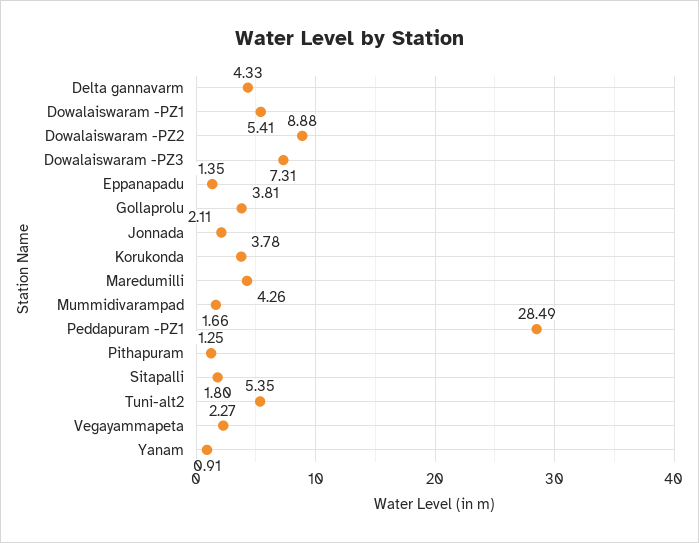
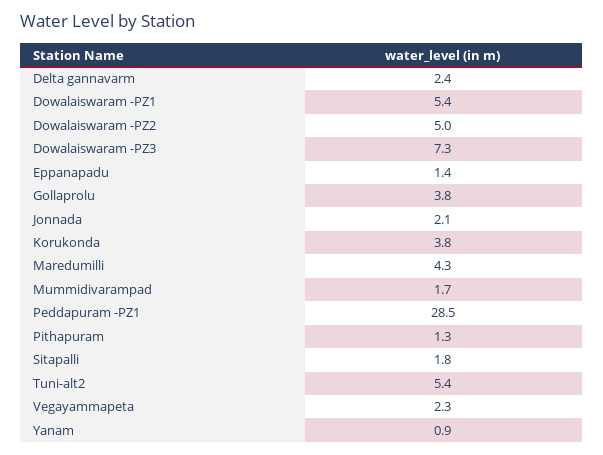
Delta gannavarm: 4.33 -> 2.4
Dowalaiswaram -PZ2: 8.88 -> 5

